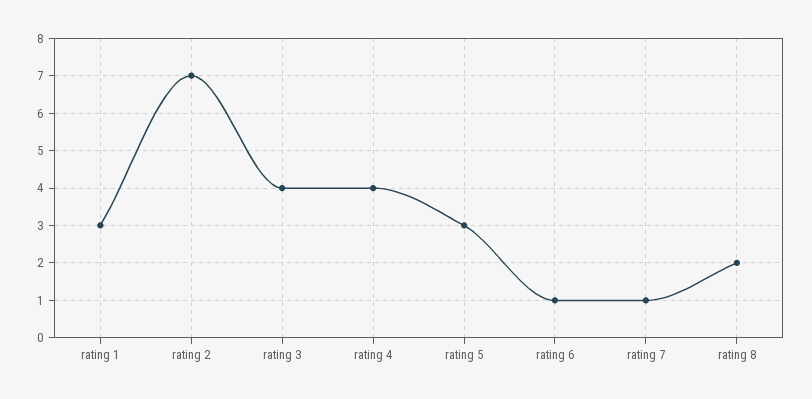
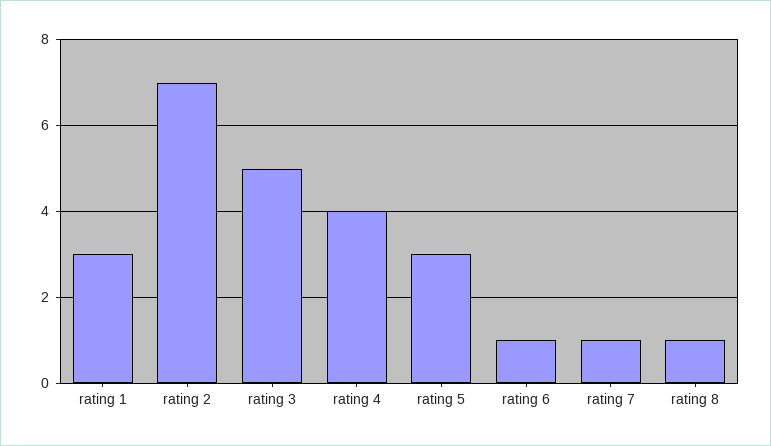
rating 3: 4 -> 5
rating 8: 2 -> 1

